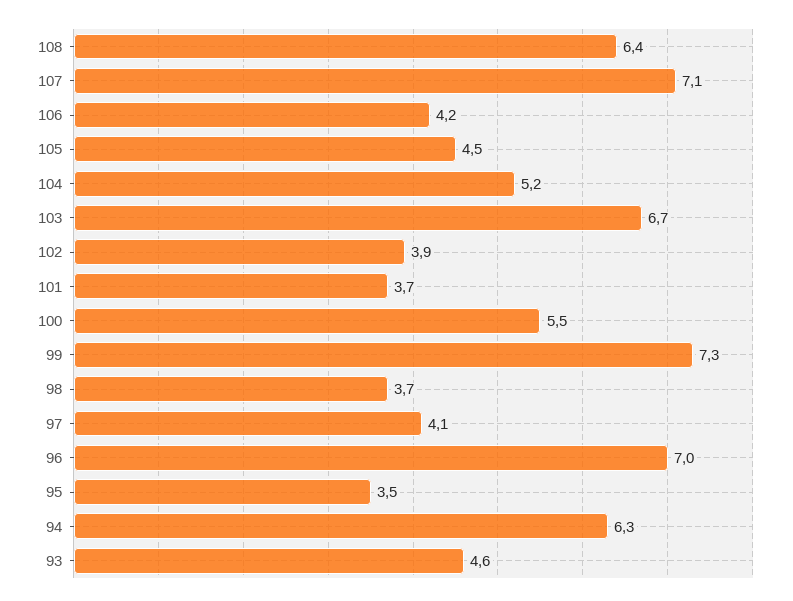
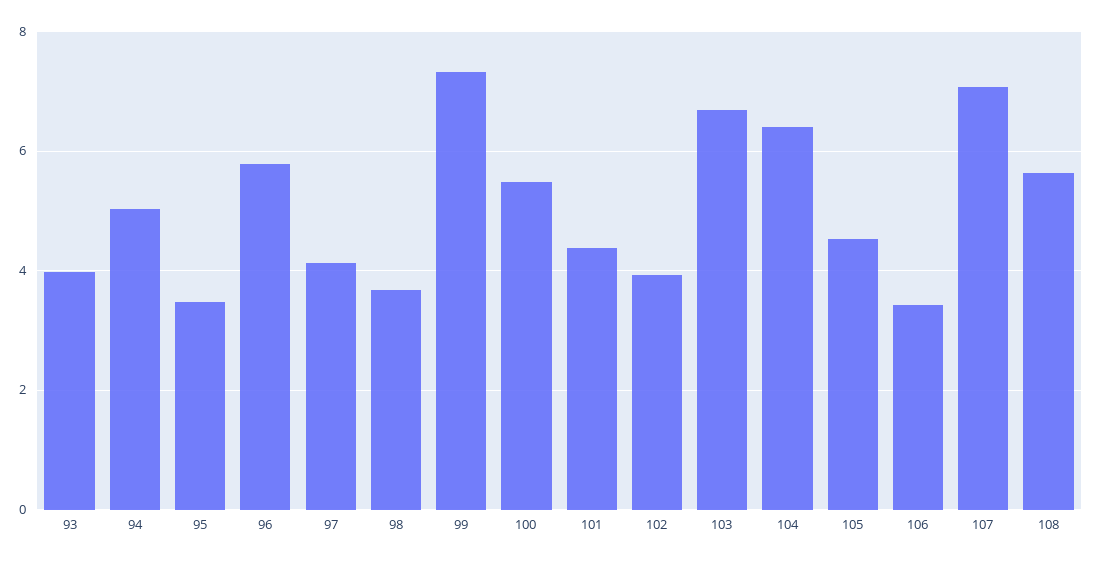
108: 6.4 -> 5.6
106: 4.2 -> 3.4
104: 5.2 -> 6.4
101: 3.7 -> 4.4
96: 7 -> 5.8
94: 6.3 -> 5
93: 4.6 -> 4

